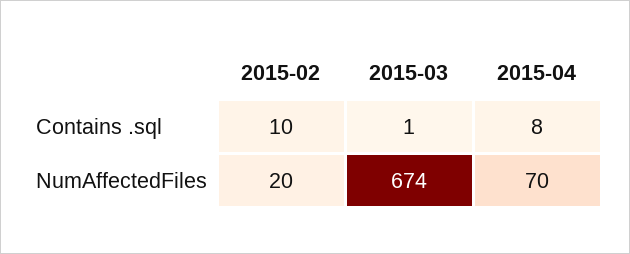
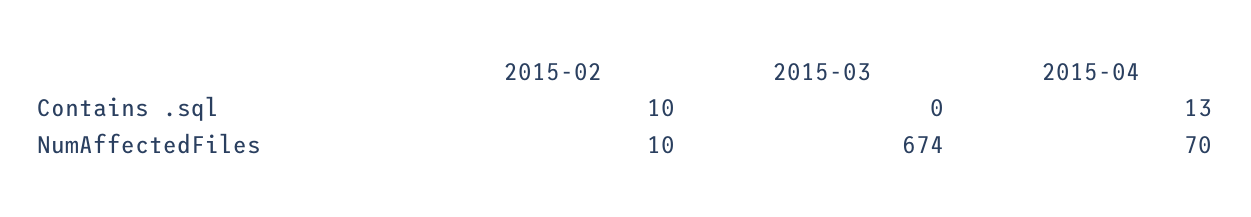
2015-03, Contains .sql: 1 -> 0
2015-04, Contains .sql: 8 -> 13
2015-02, NumAffectedFiles: 20 -> 10

